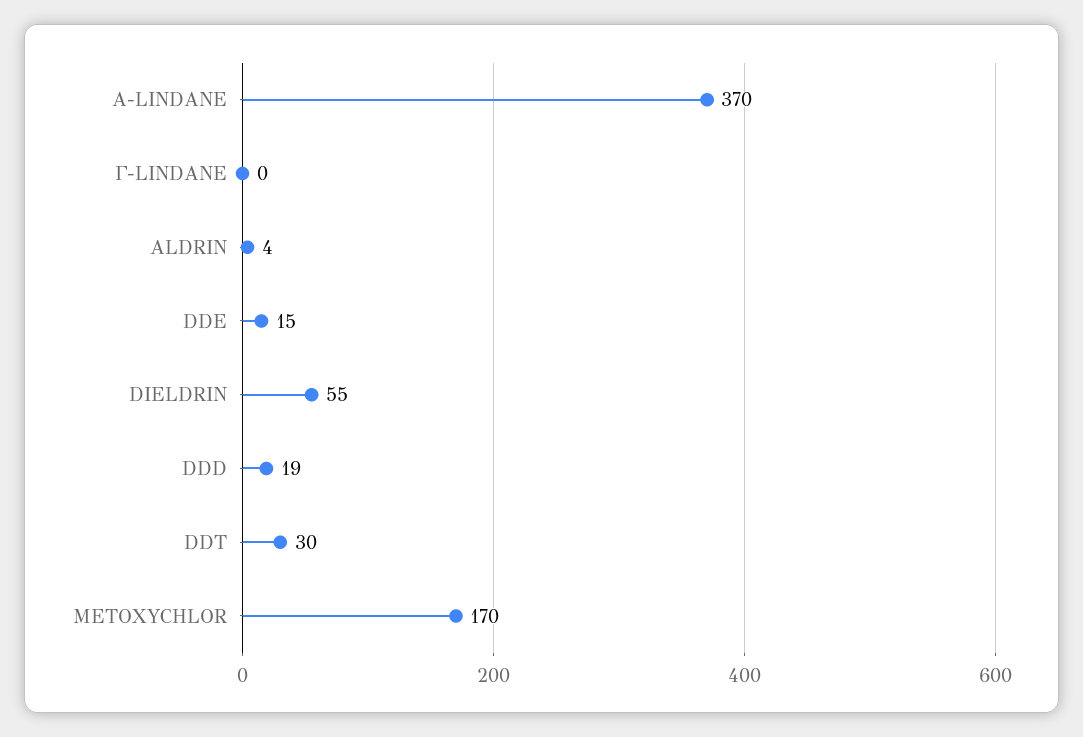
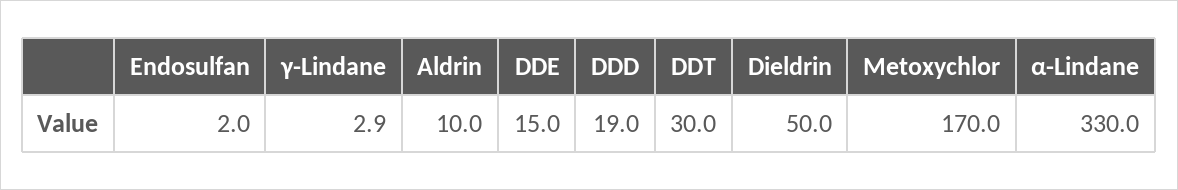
Α-LINDANE: 370 -> 330
Γ-LINDANE: 0 -> 2.9
ALDRIN: 4 -> 10
DIELDRIN: 55 -> 50
Endosulfan: none -> 2

